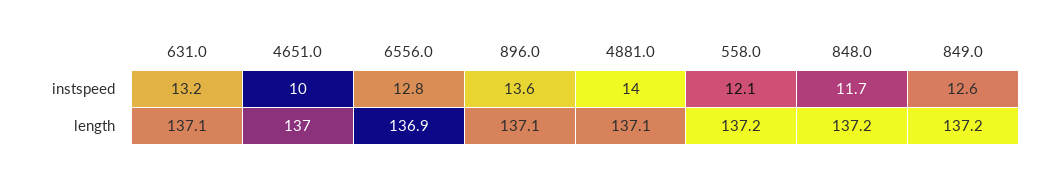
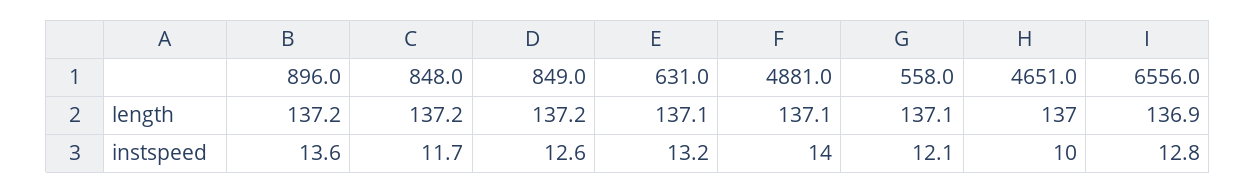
896.0, length: 137.1 -> 137.2
558.0, length: 137.2 -> 137.1

